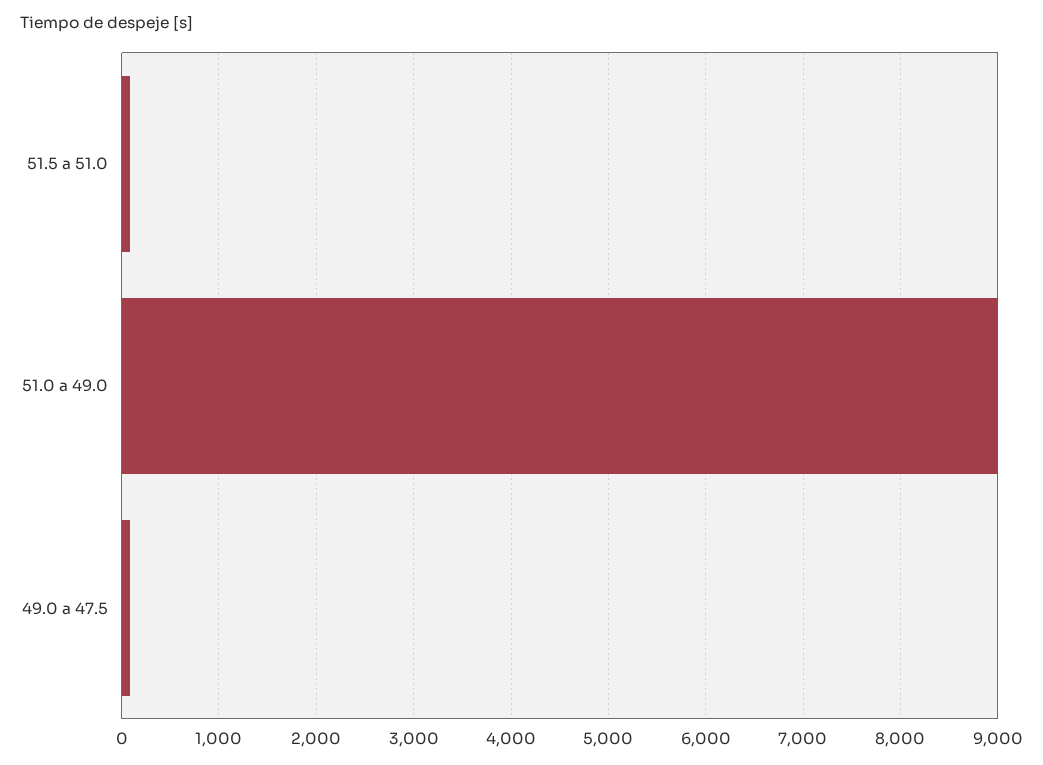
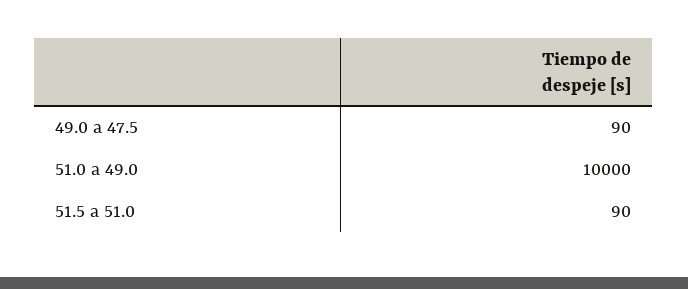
51.0 a 49.0: 9000 -> 10000

